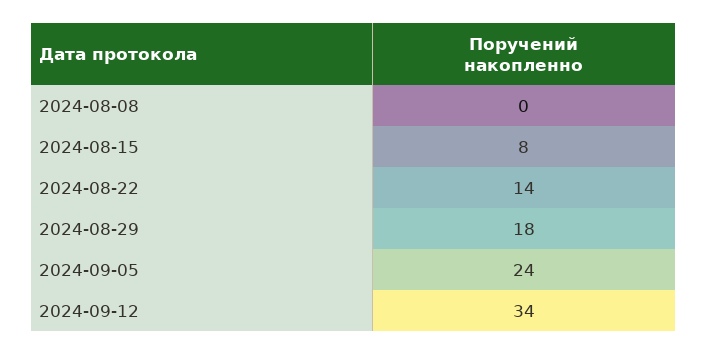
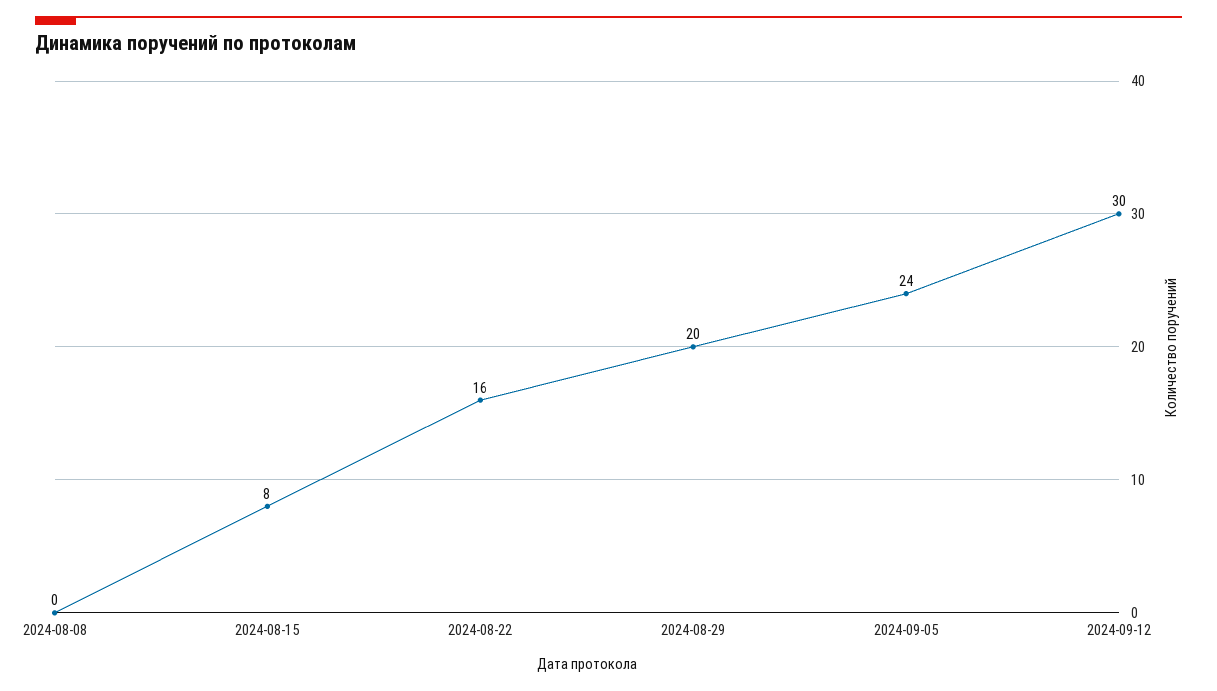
2024-08-22: 14 -> 16
2024-08-29: 18 -> 20
2024-09-12: 34 -> 30

